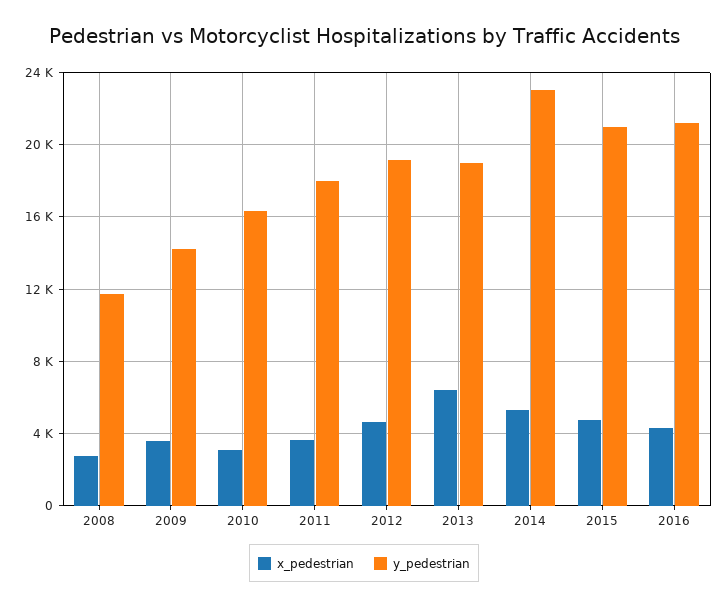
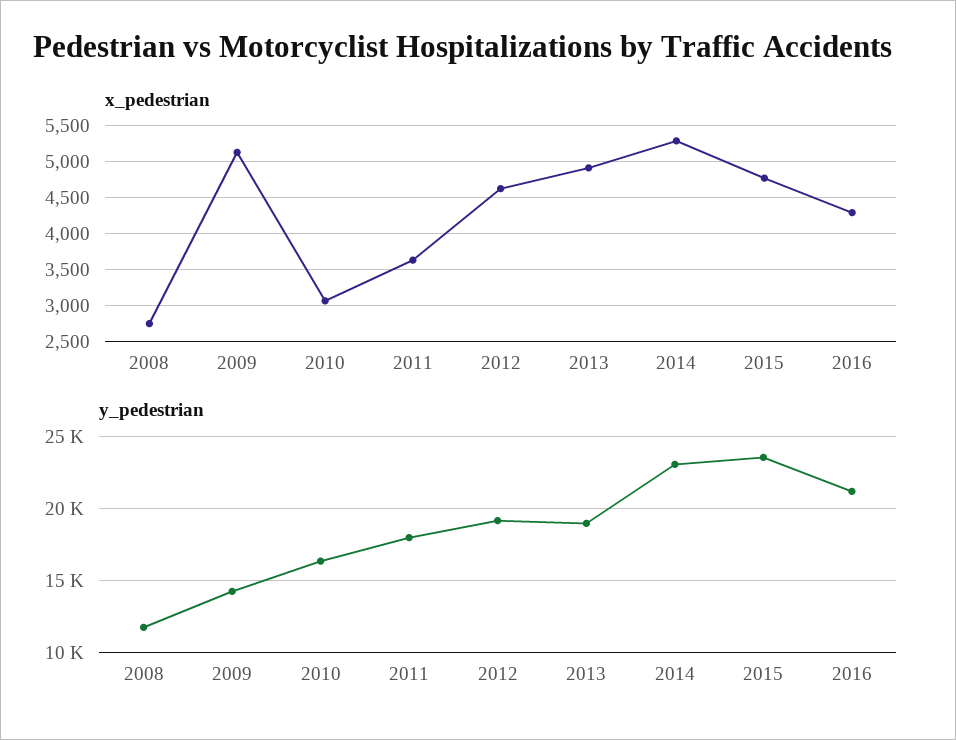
x_pedestrian, 2009: 3500 -> 5100
x_pedestrian, 2013: 6500 -> 4900
y_pedestrian, 2015: 21000 -> 23500

